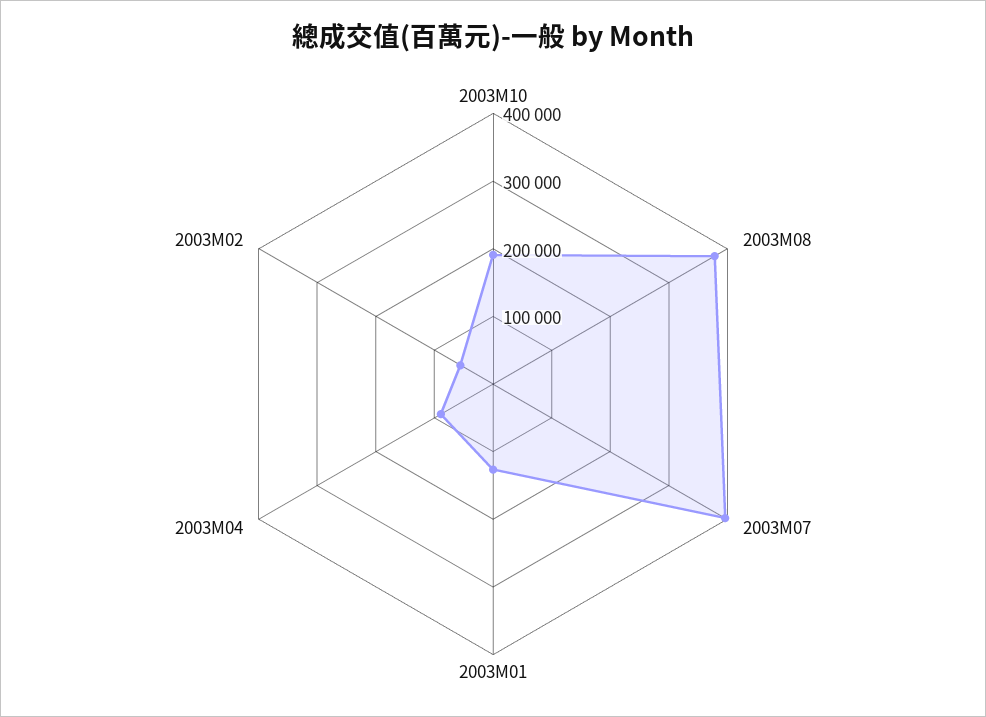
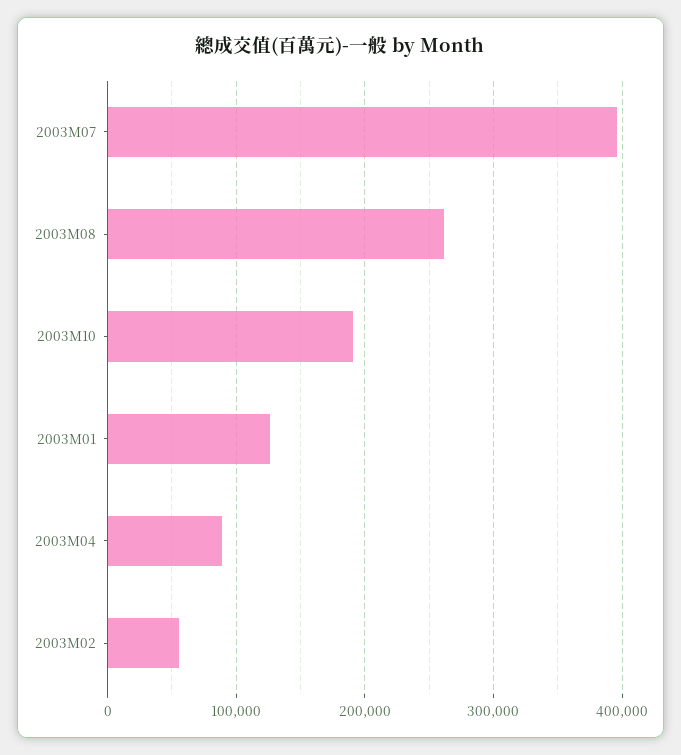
2003M08: 380000 -> 260000

